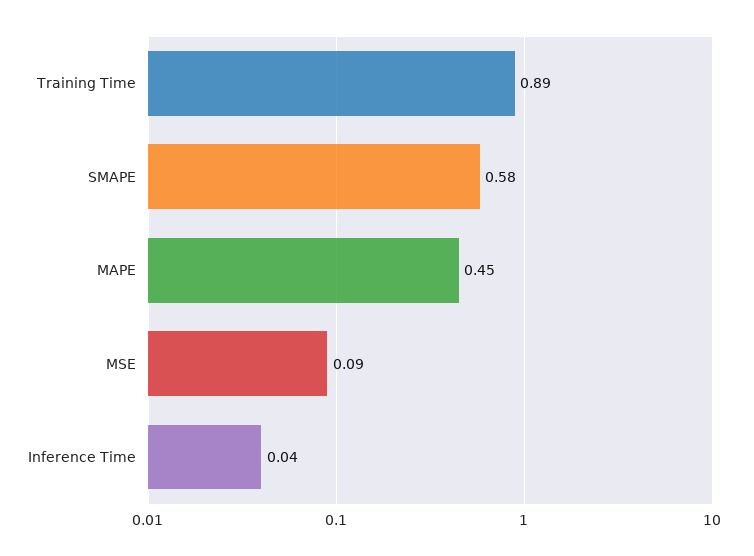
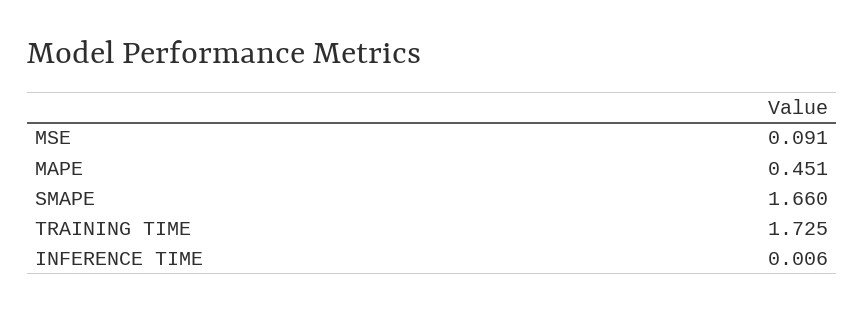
Training Time: 0.89 -> 1.725
SMAPE: 0.58 -> 1.66
Inference Time: 0.04 -> 0.006

